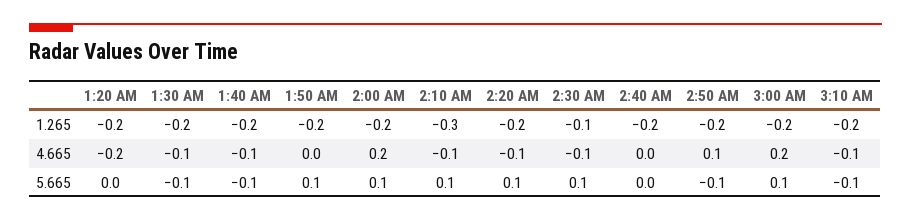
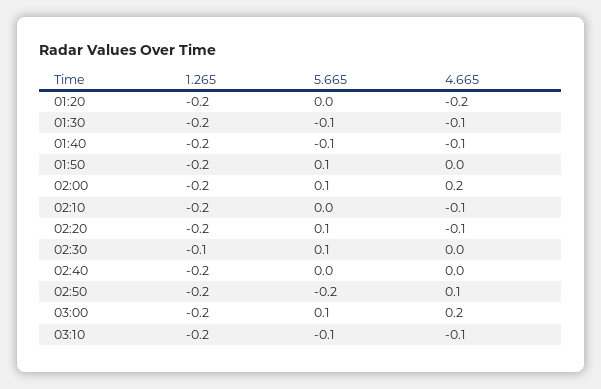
2:10 AM, 1.265: -0.3 -> -0.2
2:30 AM, 4.665: -0.1 -> 0
2:10 AM, 5.665: 0.1 -> 0
2:50 AM, 5.665: -0.1 -> -0.2

